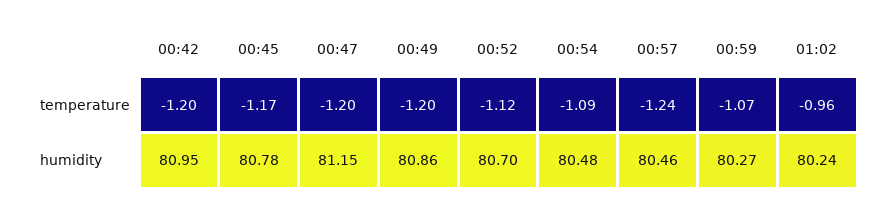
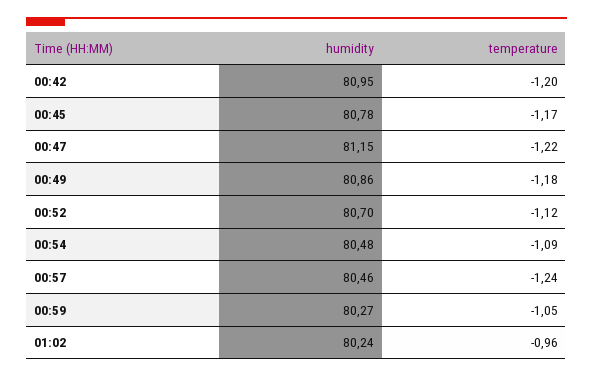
00:47, temperature: -1.2 -> -1.22
00:49, temperature: -1.2 -> -1.18
00:59, temperature: -1.07 -> -1.05

